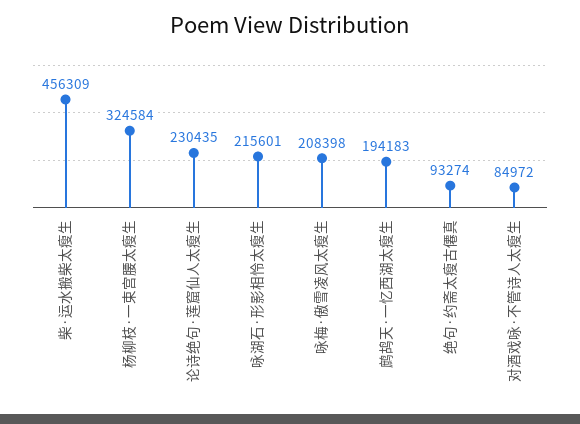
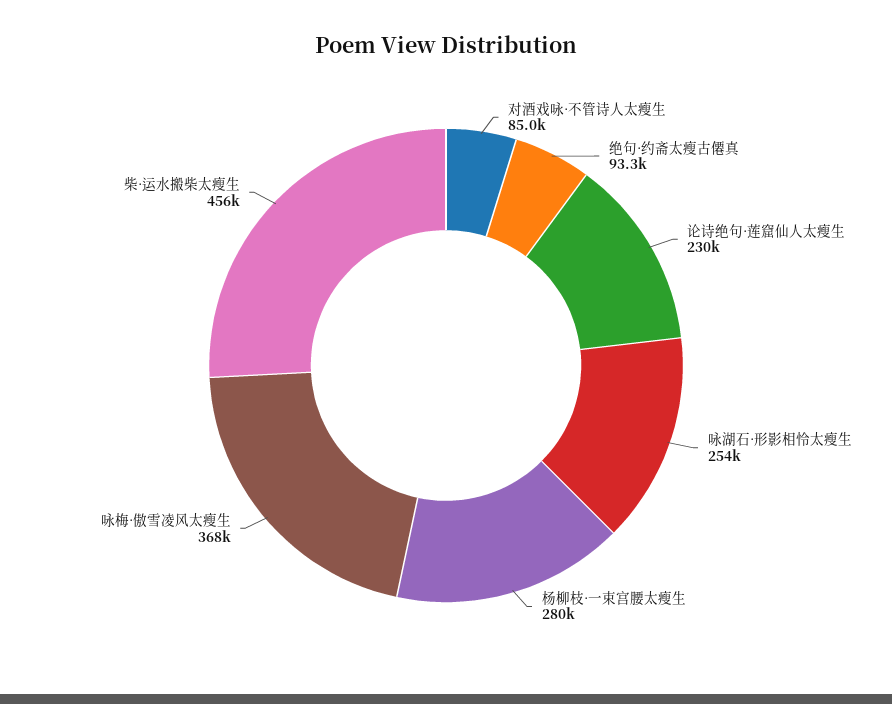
杨柳枝·一束宫腰太瘦生: 324584 -> 280000
咏湖石·形影相怜太瘦生: 215601 -> 254000
咏梅·傲雪凌风太瘦生: 208398 -> 368000
鹧鸪天·一忆西湖太瘦生: 194183 -> none

